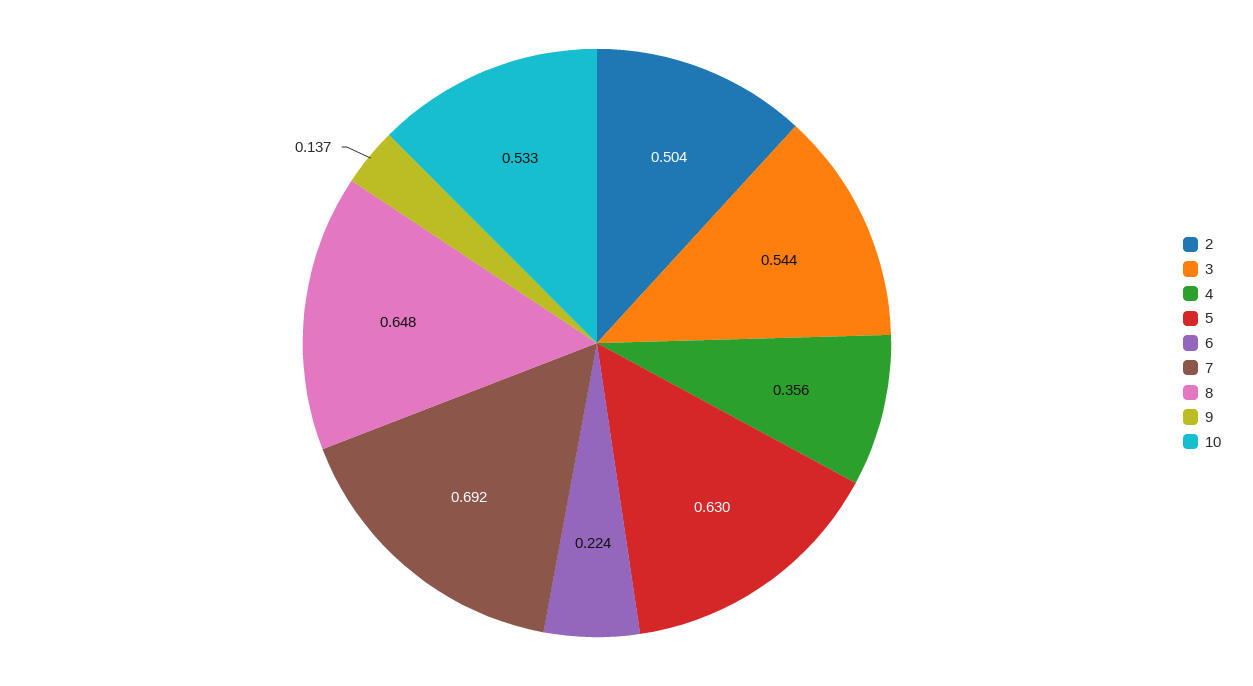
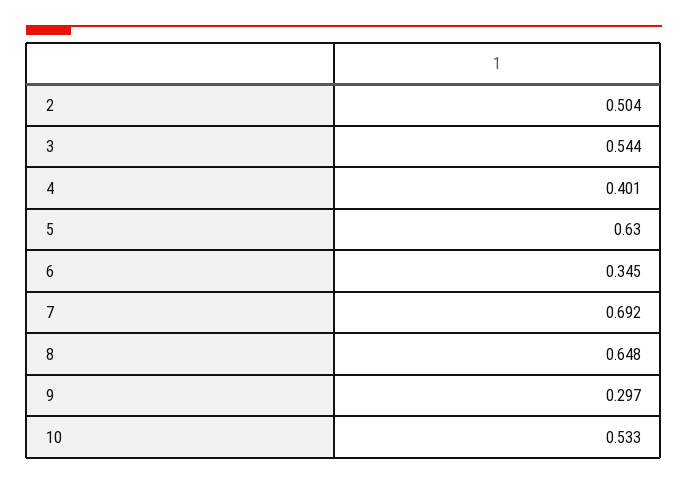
4: 0.356 -> 0.401
6: 0.224 -> 0.345
9: 0.137 -> 0.297

